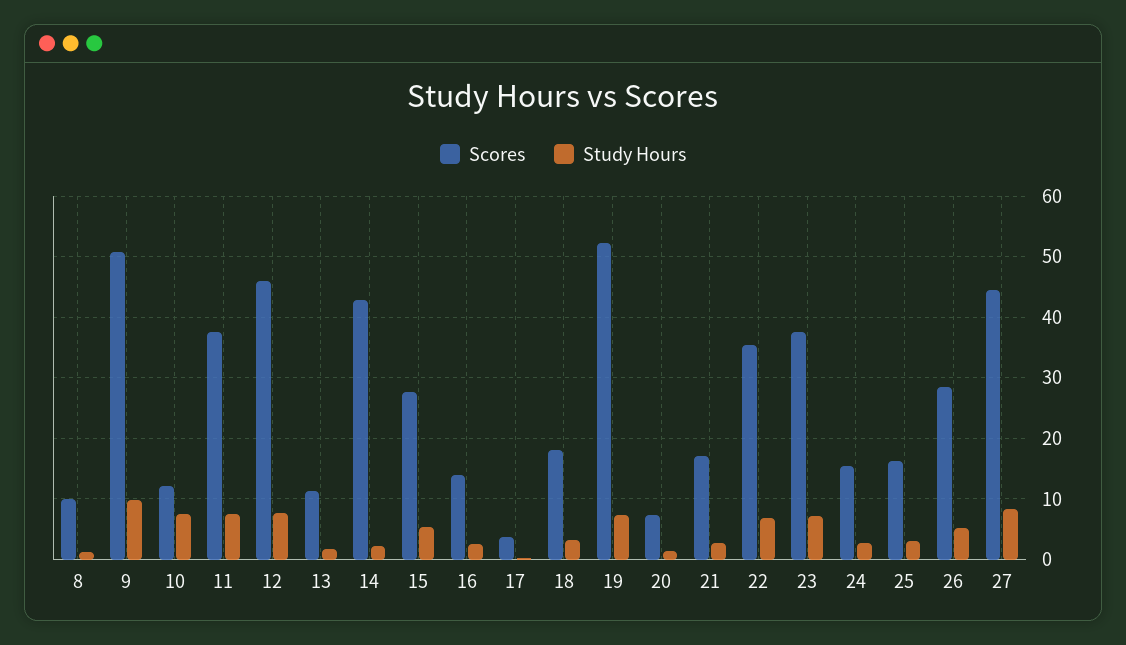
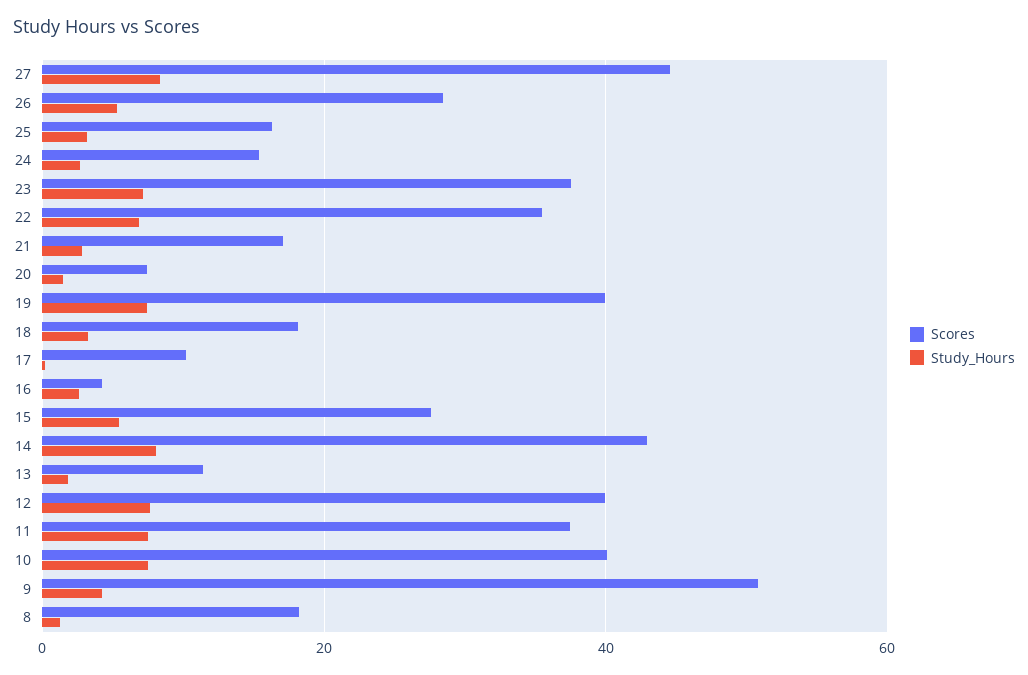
Scores, 8: 10 -> 18
Study Hours, 9: 10 -> 4
Scores, 10: 12 -> 40
Scores, 12: 46 -> 40
Study Hours, 14: 2 -> 8
Scores, 16: 14 -> 4
Scores, 17: 4 -> 10
Scores, 19: 52 -> 40

